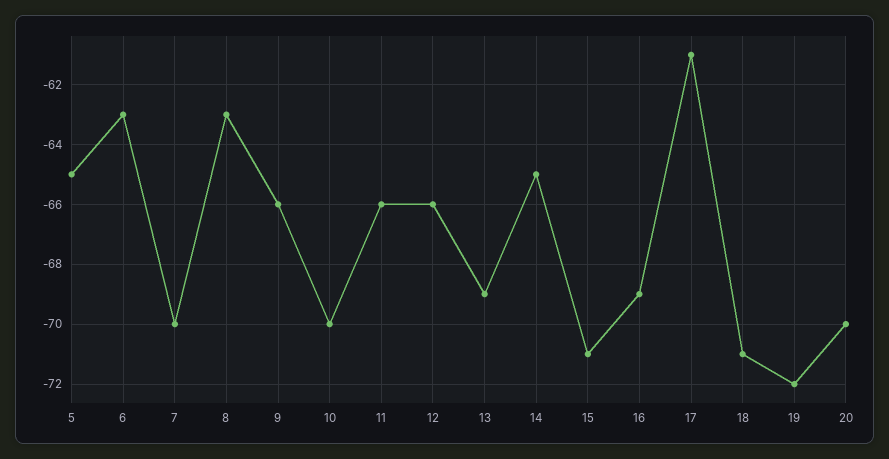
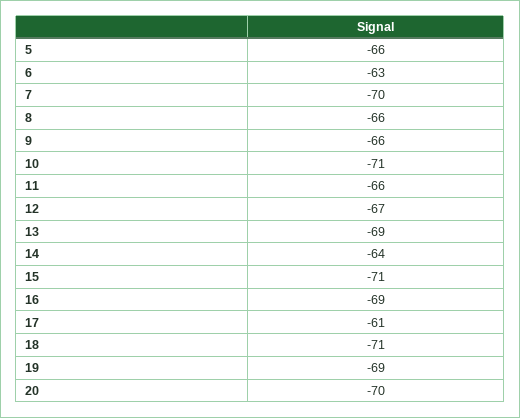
5: -65 -> -66
8: -63 -> -66
10: -70 -> -71
12: -66 -> -67
14: -65 -> -64
19: -72 -> -69

